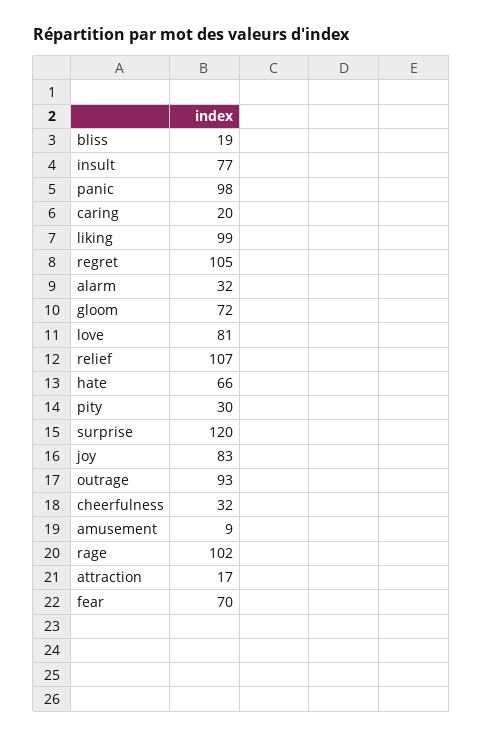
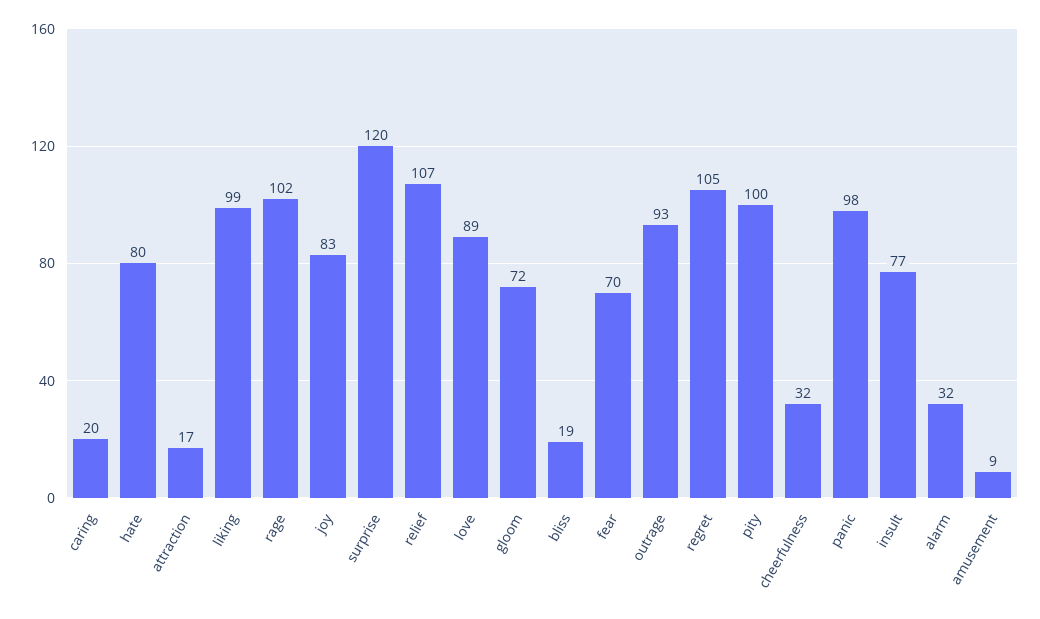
love: 81 -> 89
hate: 66 -> 80
pity: 30 -> 100

